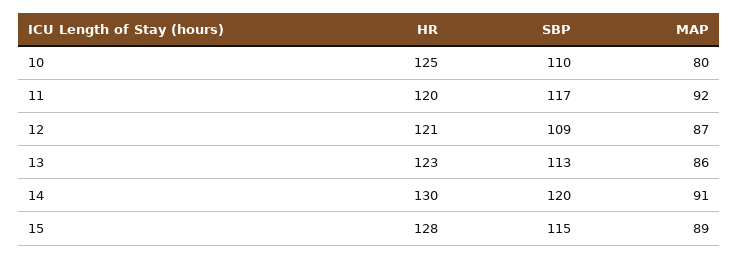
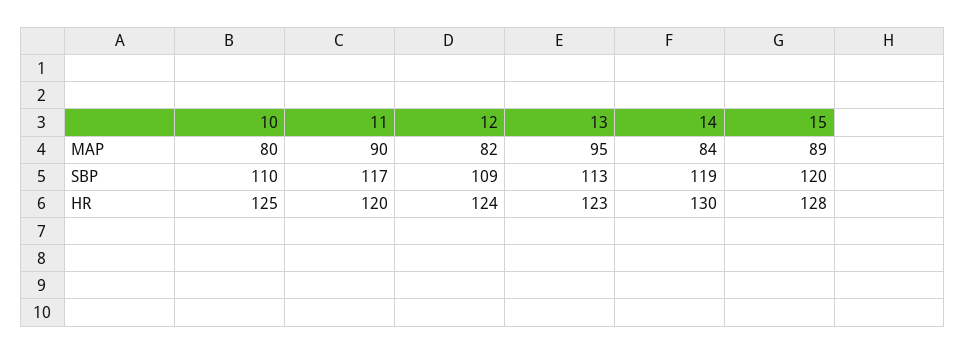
MAP, 11: 92 -> 90
HR, 12: 121 -> 124
MAP, 12: 87 -> 82
MAP, 13: 86 -> 95
SBP, 14: 120 -> 119
MAP, 14: 91 -> 84
SBP, 15: 115 -> 120

